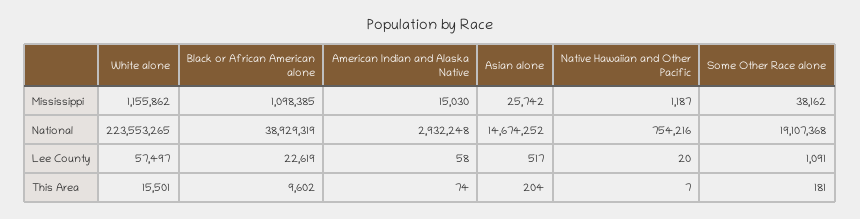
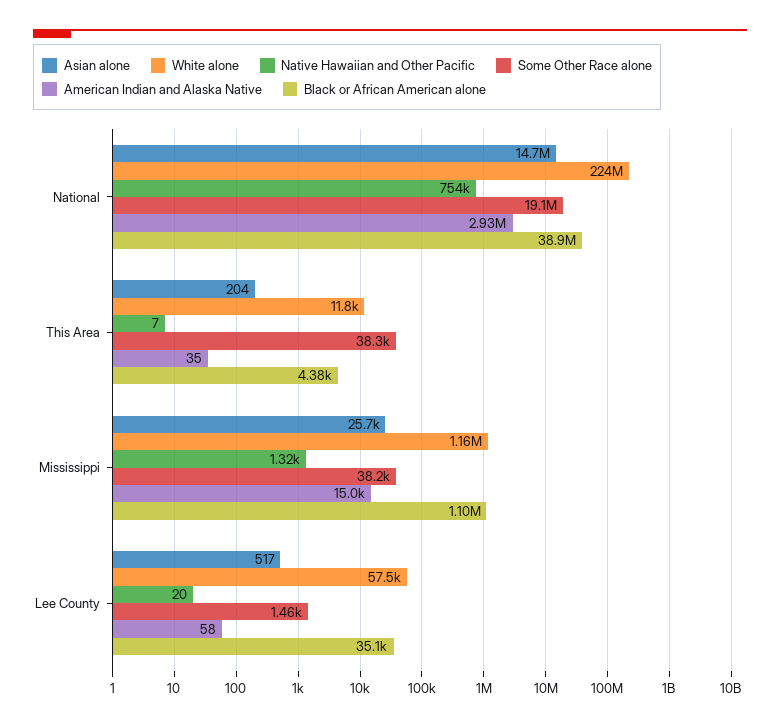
Native Hawaiian and Other Pacific, Mississippi: 1187 -> 1320
Black or African American alone, Lee County: 22619 -> 35100
Some Other Race alone, Lee County: 1091 -> 1460
White alone, This Area: 15501 -> 11800
Black or African American alone, This Area: 9602 -> 4380
American Indian and Alaska Native, This Area: 74 -> 35
Some Other Race alone, This Area: 181 -> 38300

